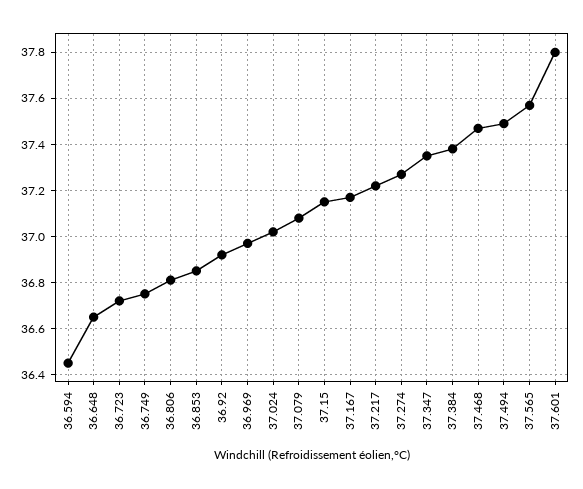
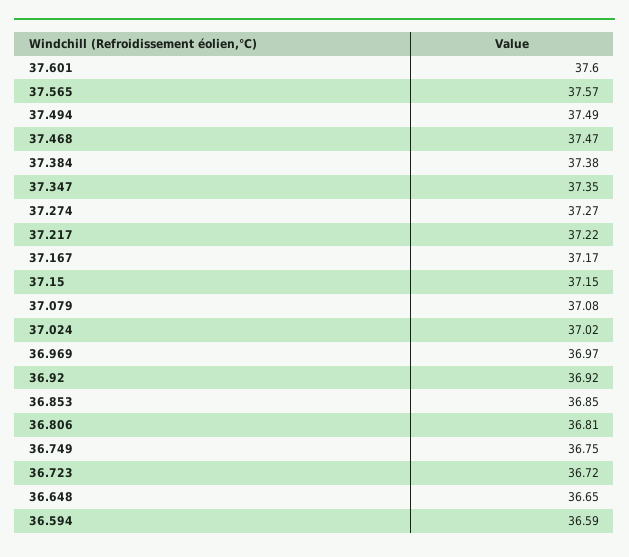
36.594: 36.45 -> 36.59
37.601: 37.8 -> 37.6

